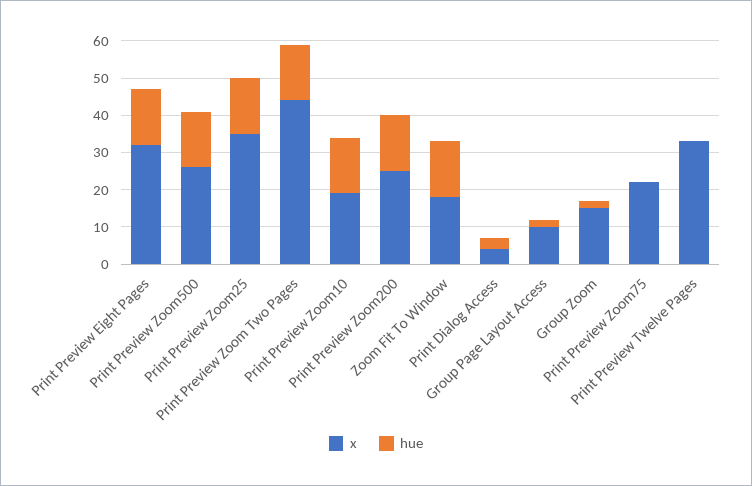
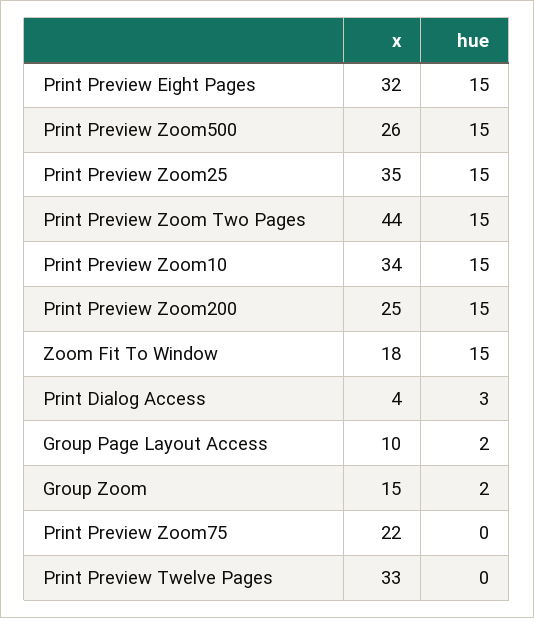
x, Print Preview Zoom10: 20 -> 34

